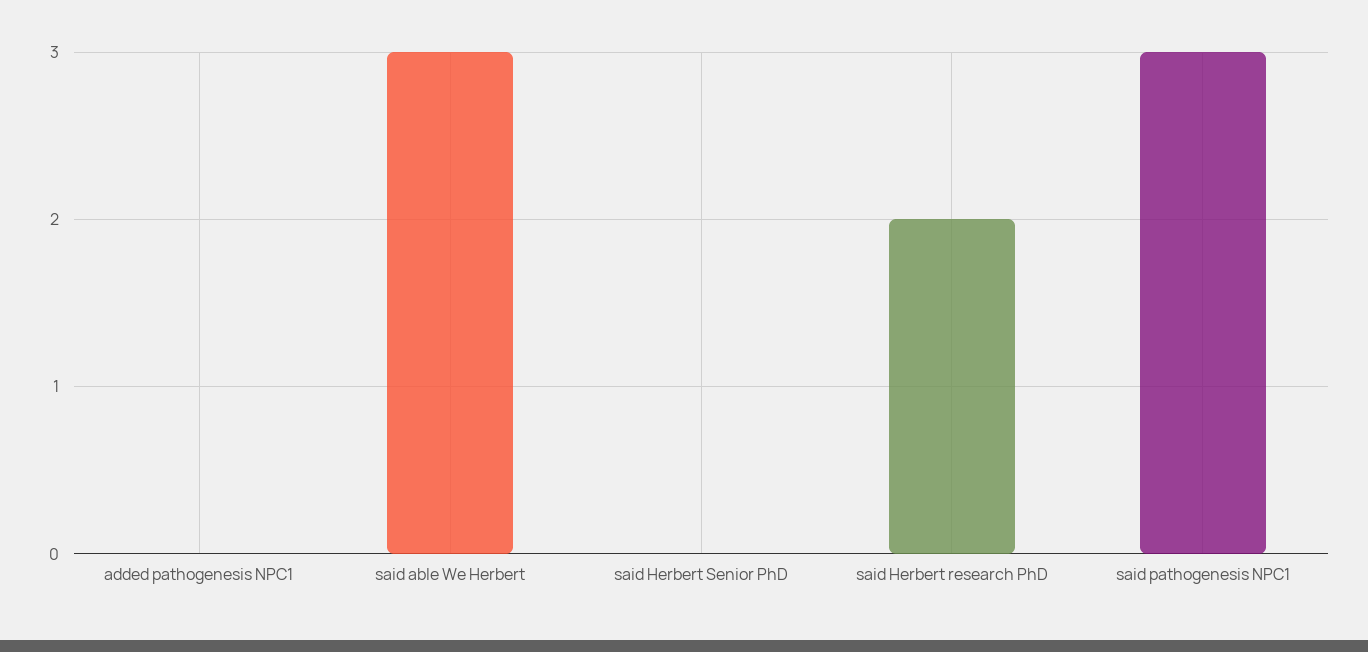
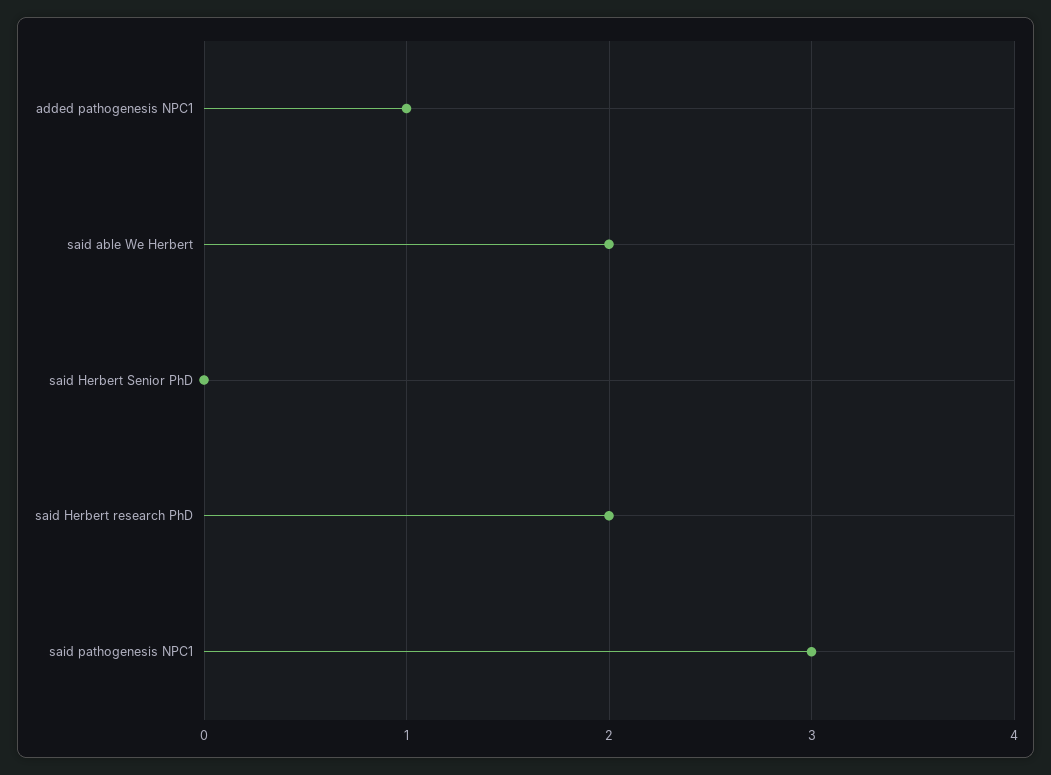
added pathogenesis NPC1: 0 -> 1
said able We Herbert: 3 -> 2

